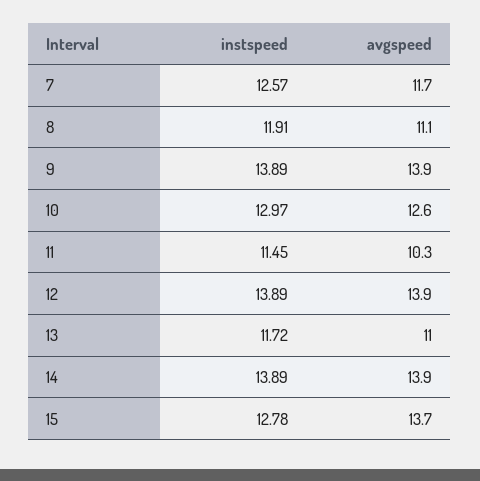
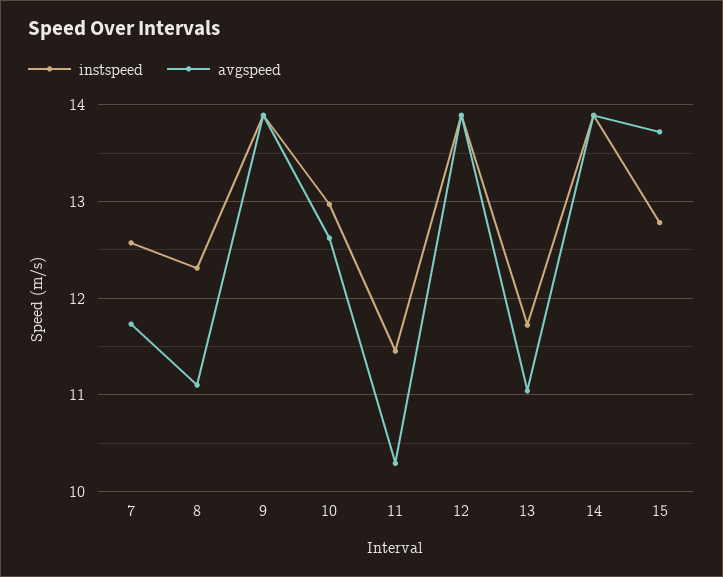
instspeed, 8: 11.91 -> 12.3

